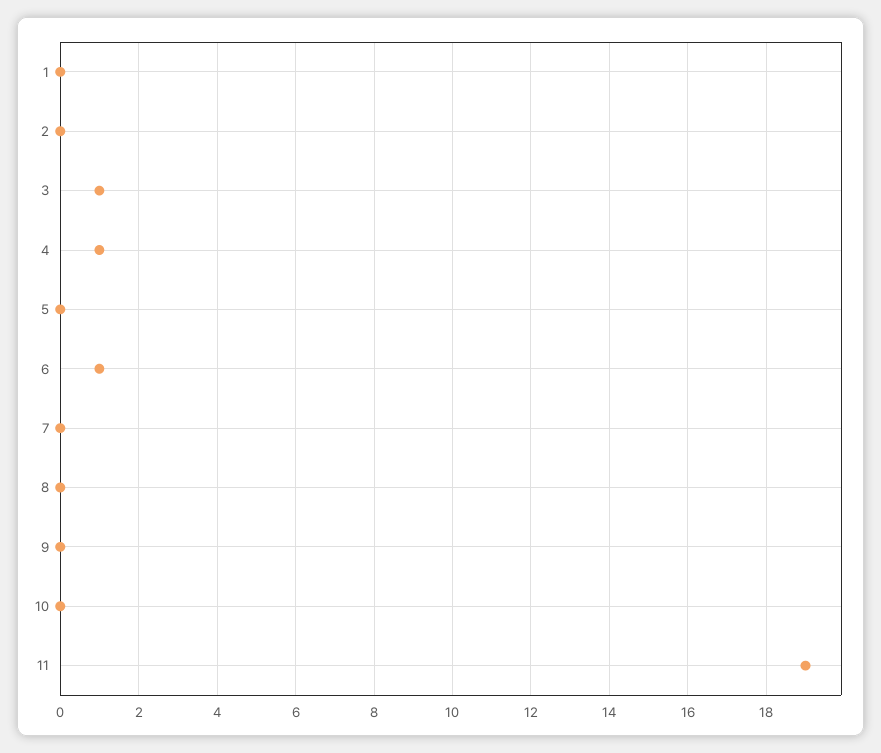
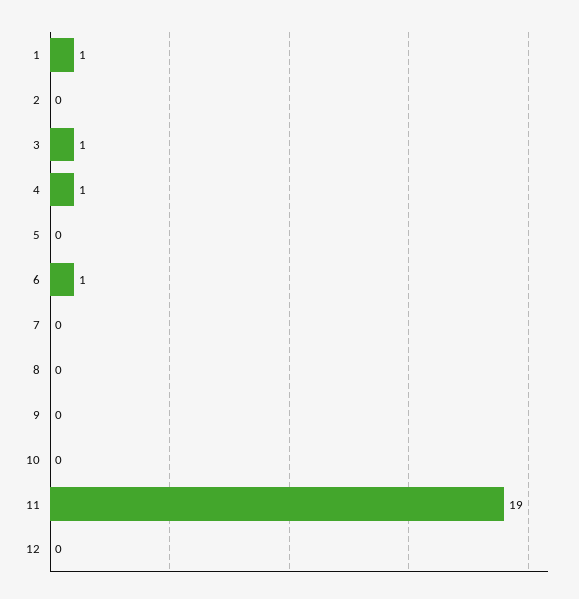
1: 0 -> 1
12: none -> 0

